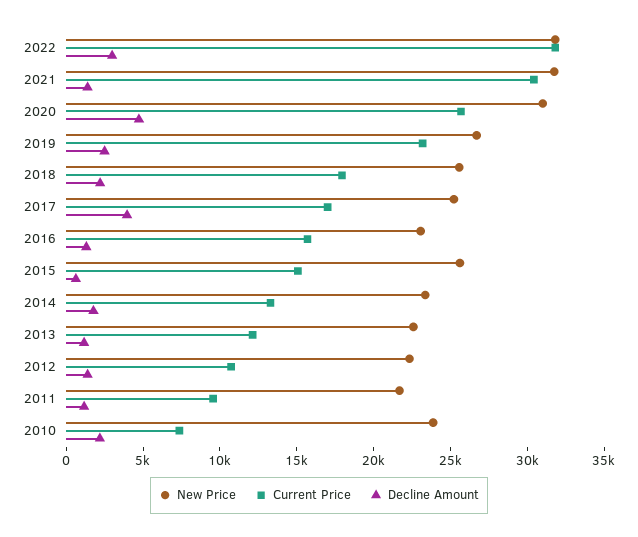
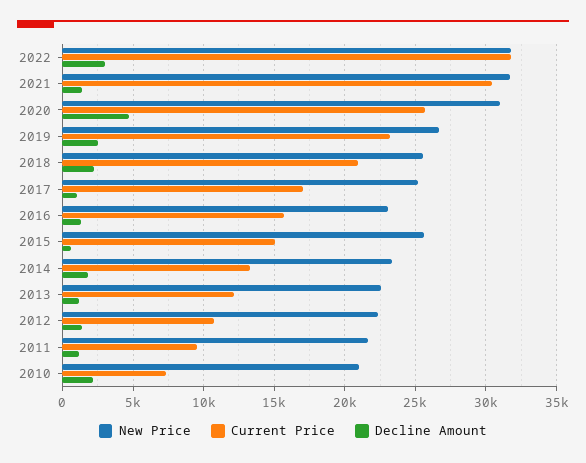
Current Price, 2018: 18000 -> 21000
Decline Amount, 2017: 4000 -> 1000
New Price, 2010: 24000 -> 21000

